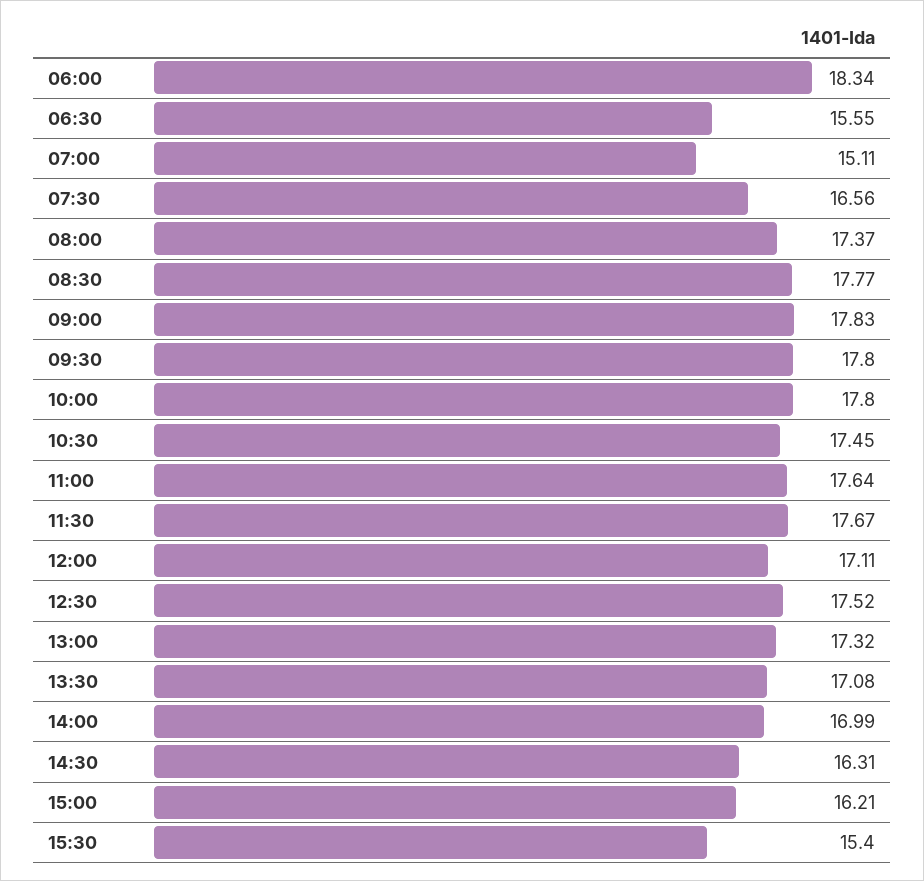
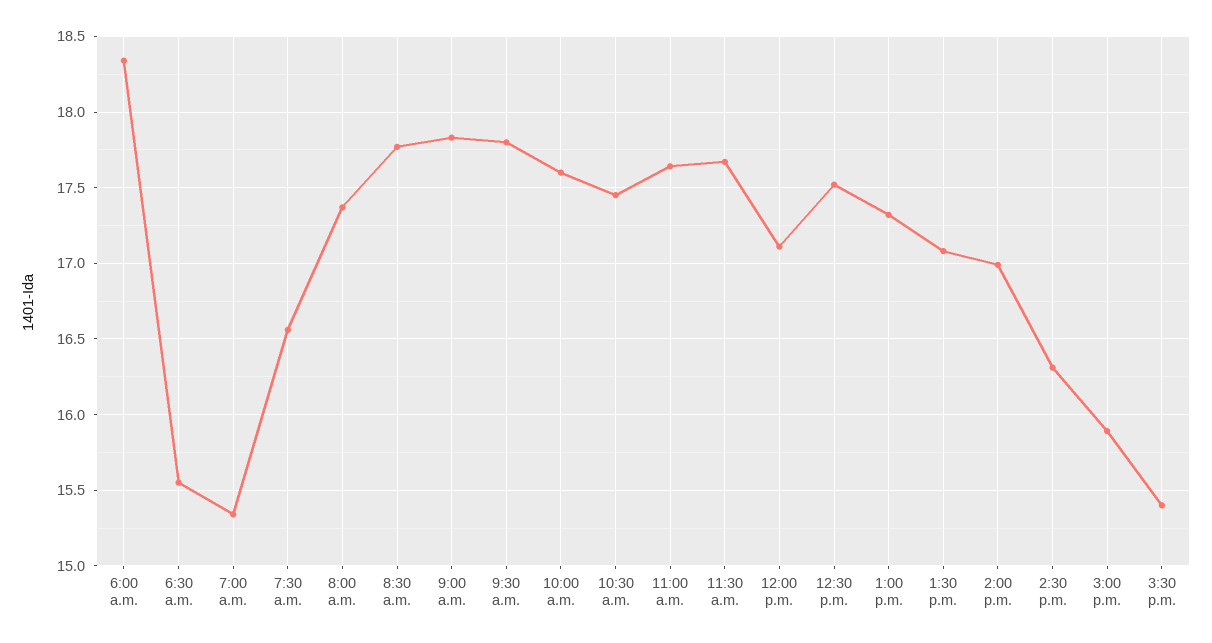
07:00: 15.11 -> 15.35
10:00: 17.8 -> 17.6
15:00: 16.21 -> 15.9

